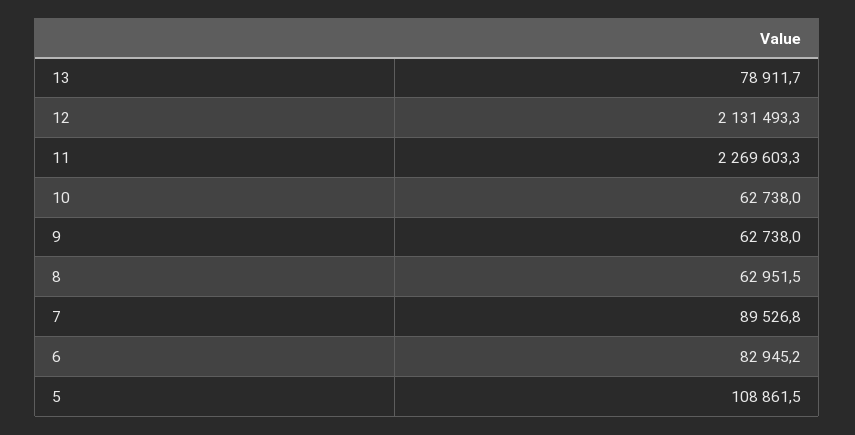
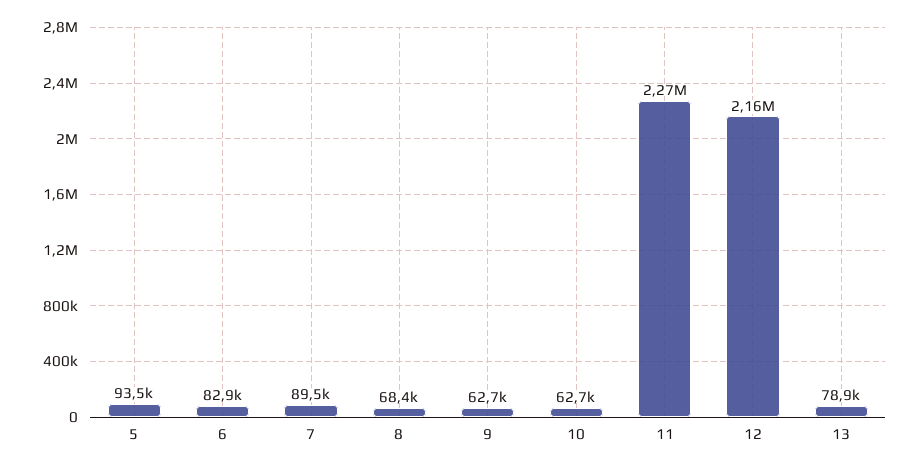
12: 2131493.3 -> 2160000
8: 62951.5 -> 68400
5: 108861.5 -> 93500

